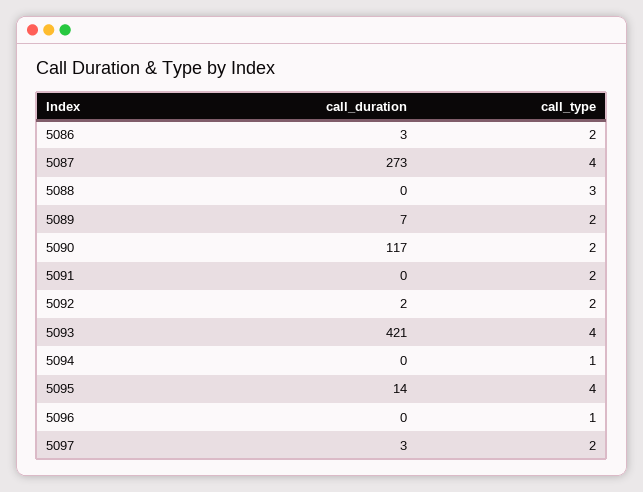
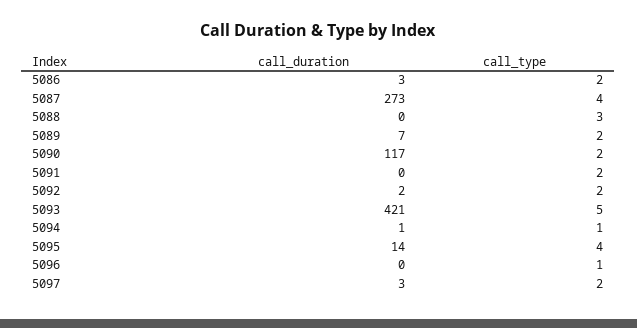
call_type, 5093: 4 -> 5
call_duration, 5094: 0 -> 1

